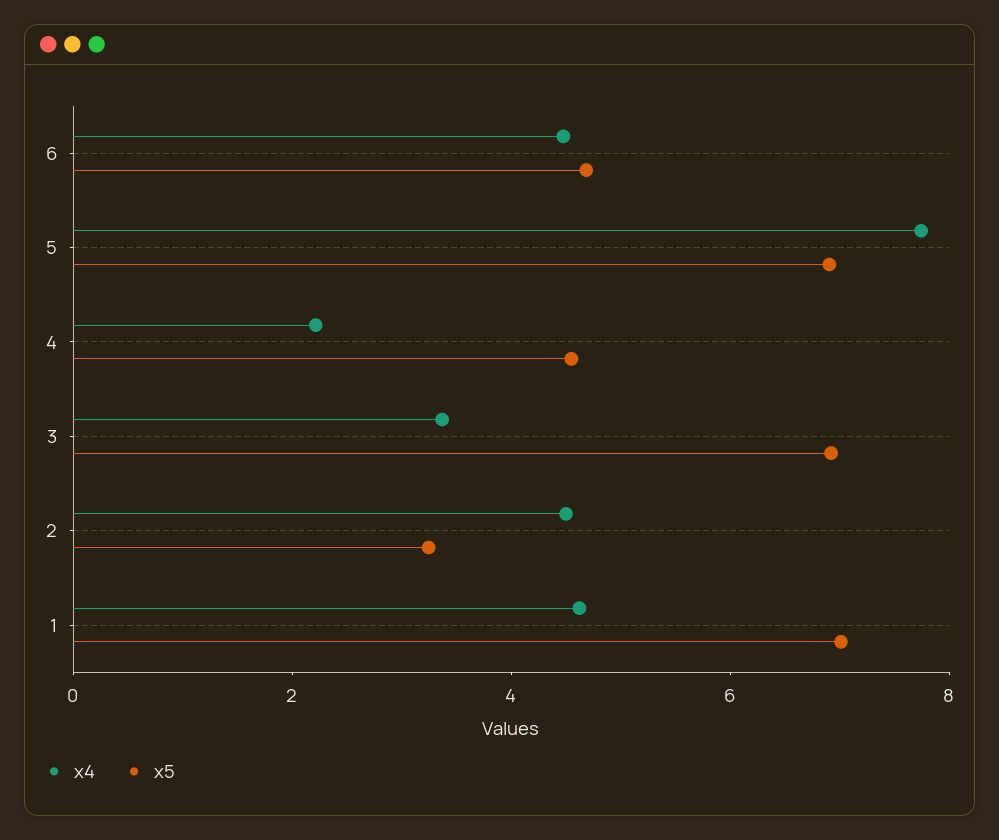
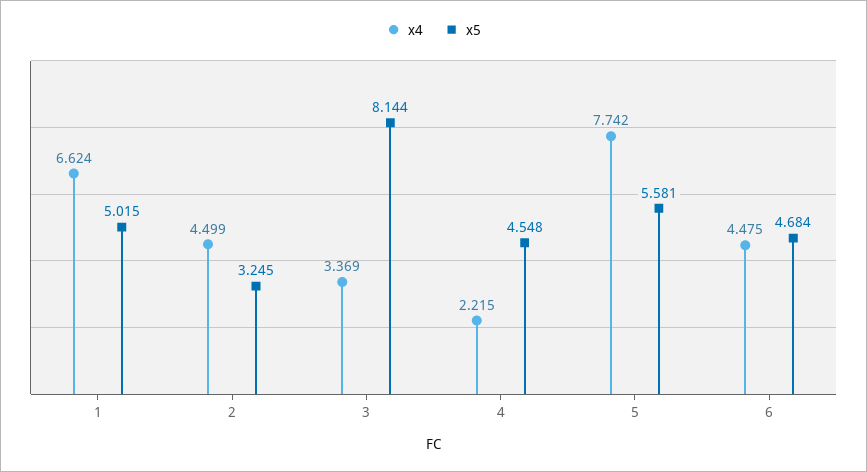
x5, 5: 7 -> 5.581
x5, 3: 7 -> 8.144
x4, 1: 4.5 -> 6.624
x5, 1: 7 -> 5.015

